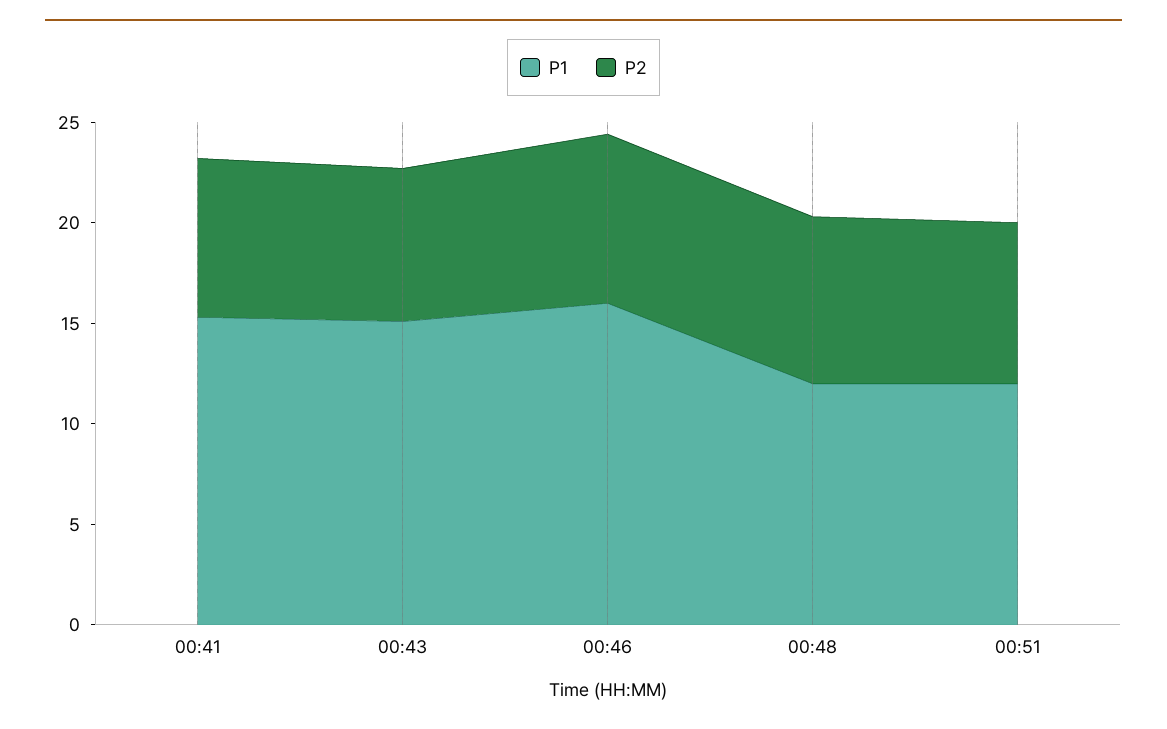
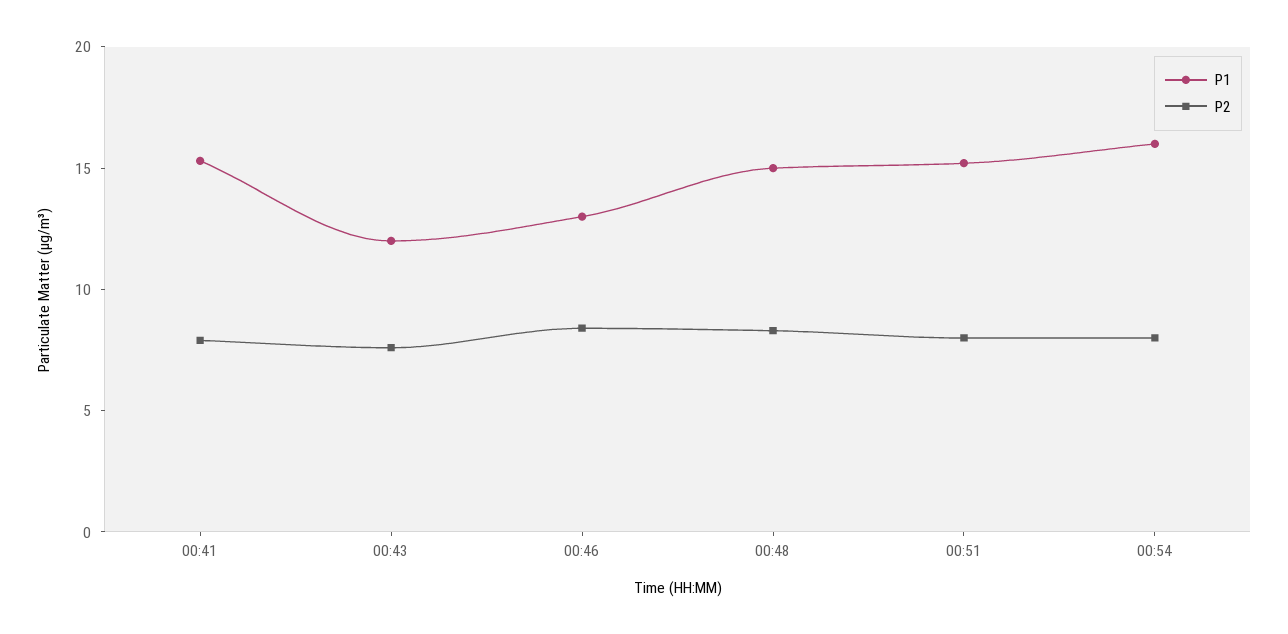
P1, 00:43: 15 -> 12
P1, 00:46: 16 -> 13
P1, 00:48: 12 -> 15
P1, 00:51: 12 -> 15
P1, 00:54: none -> 16
P2, 00:54: none -> 8

